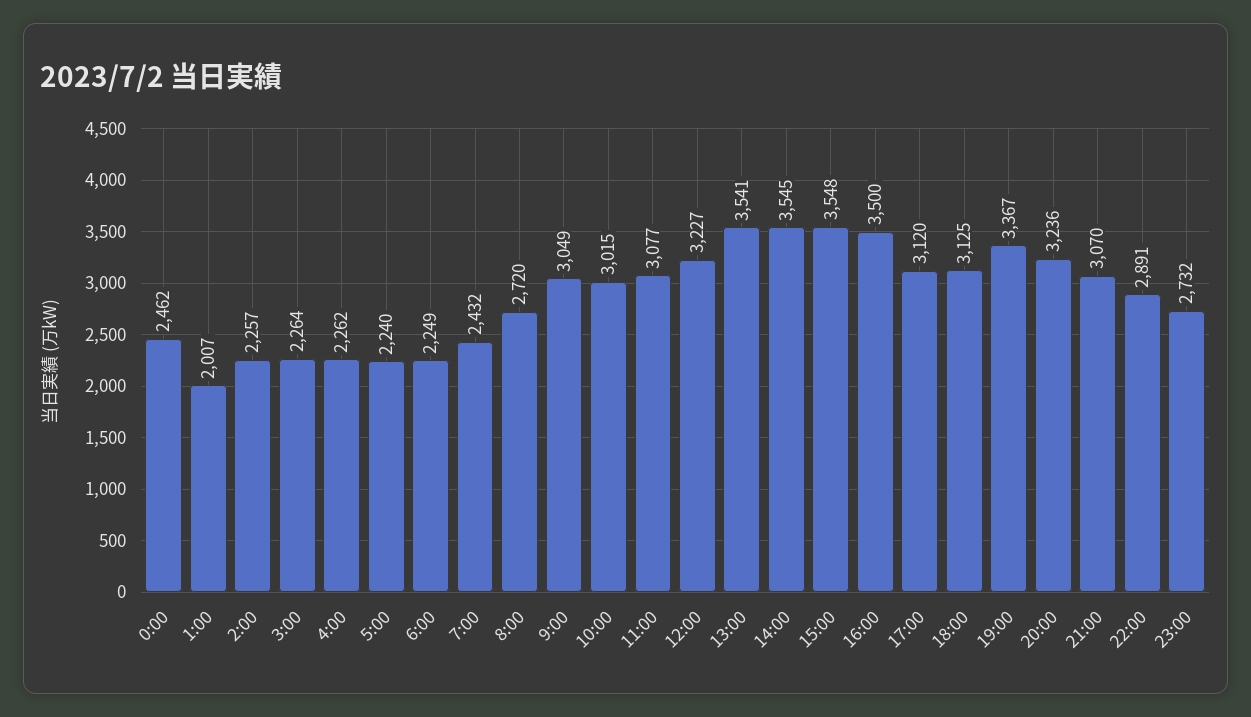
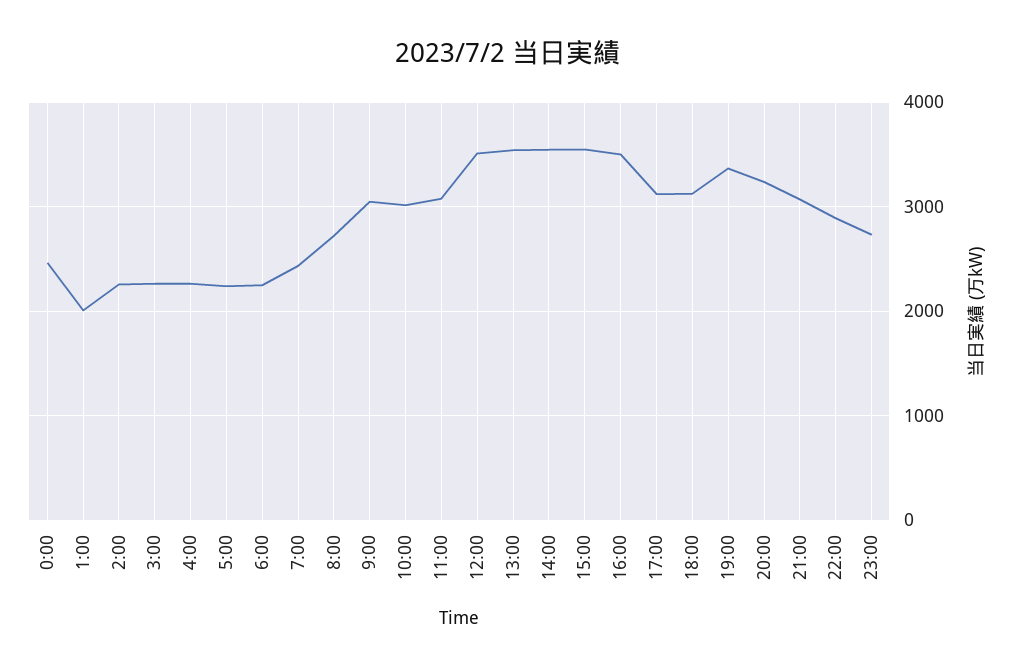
12:00: 3227 -> 3500

